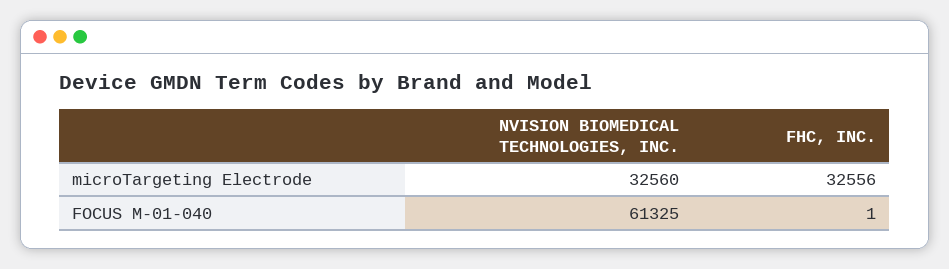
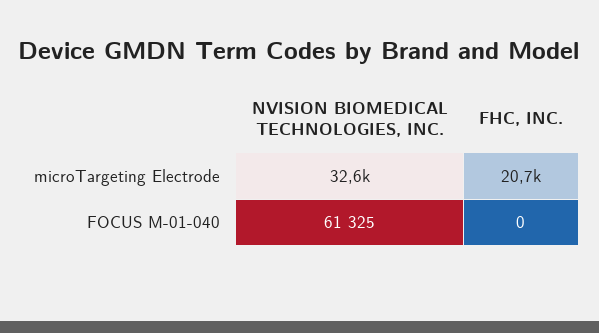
FHC, INC., microTargeting Electrode: 32556 -> 20700
FHC, INC., FOCUS M-01-040: 1 -> 0

